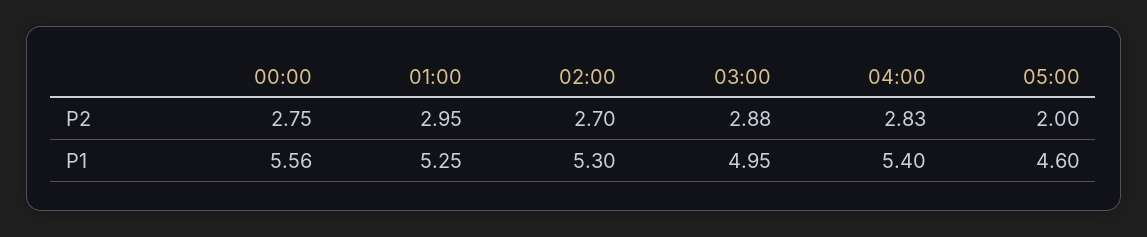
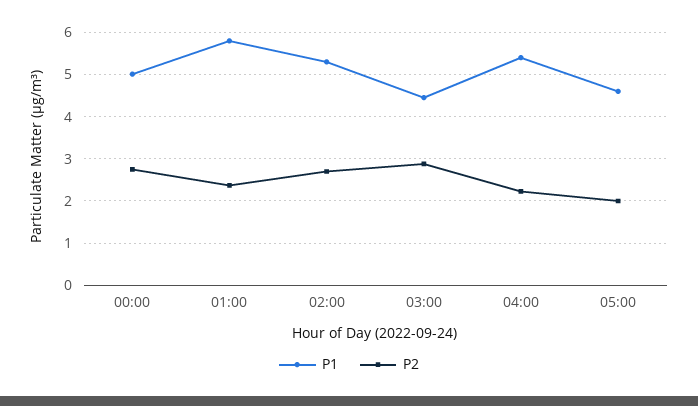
P2, 01:00: 2.95 -> 2.4
P2, 04:00: 2.83 -> 2.2
P1, 00:00: 5.56 -> 5
P1, 01:00: 5.25 -> 5.8
P1, 03:00: 4.95 -> 4.4

